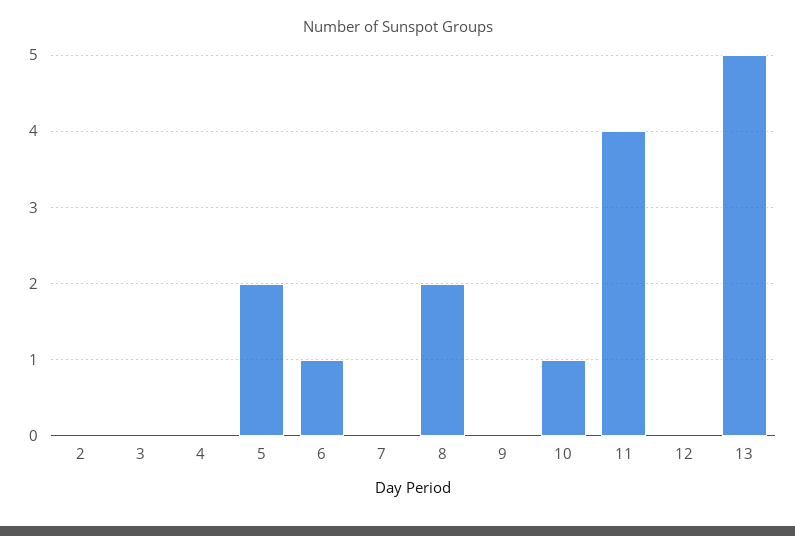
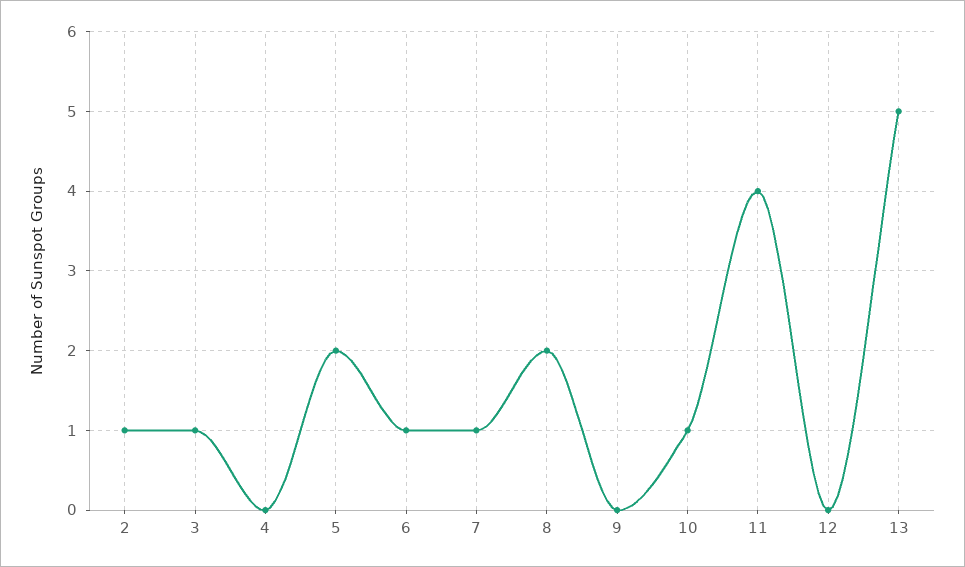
2: 0 -> 1
3: 0 -> 1
7: 0 -> 1

